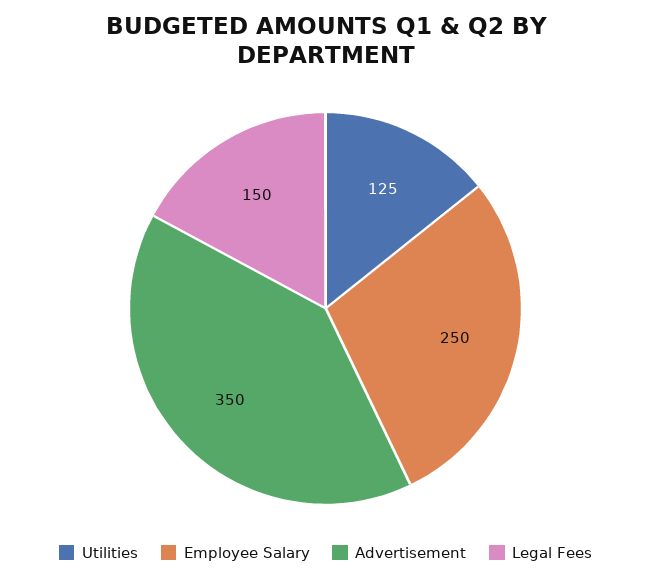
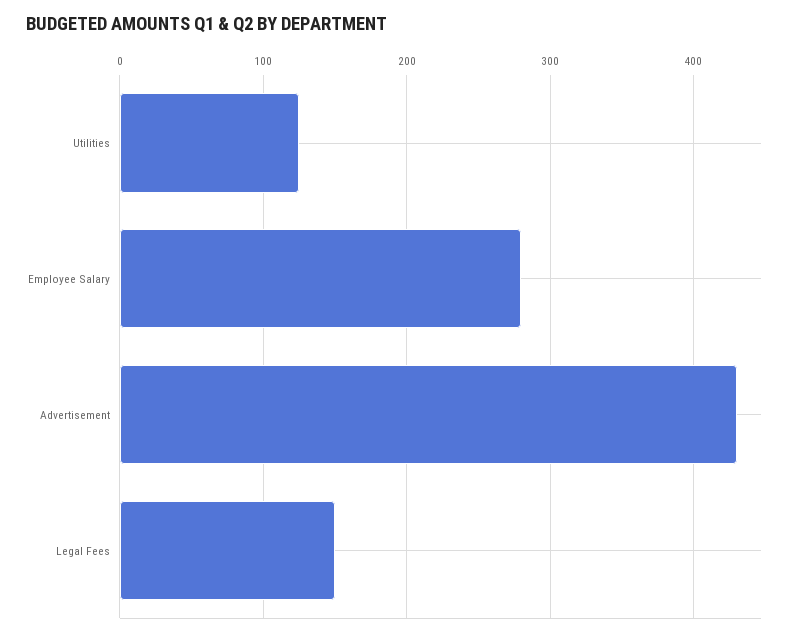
Employee Salary: 250 -> 280
Advertisement: 350 -> 430

